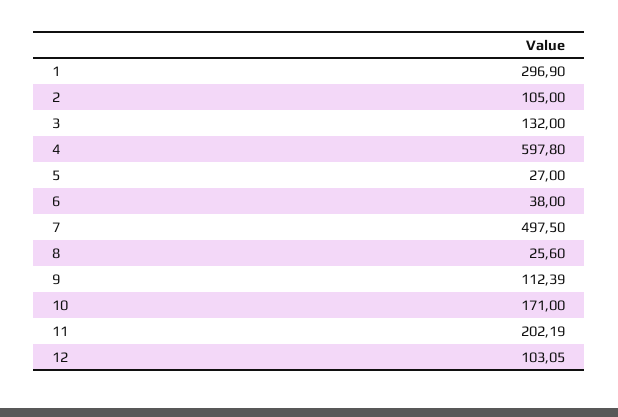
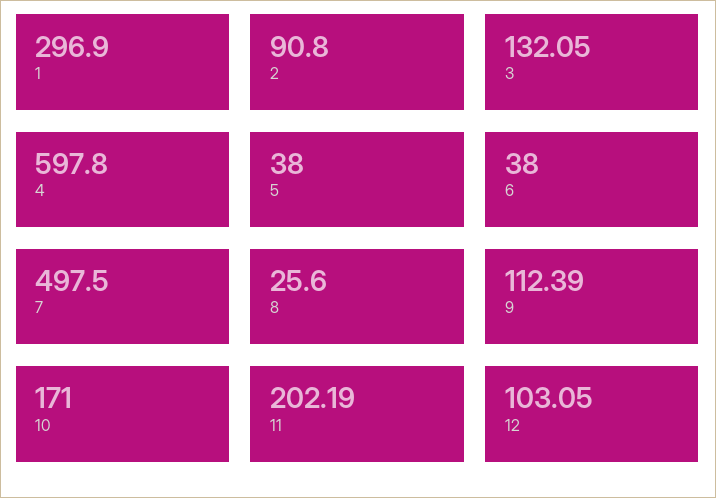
2: 105 -> 90.8
3: 132 -> 132.05
5: 27 -> 38

